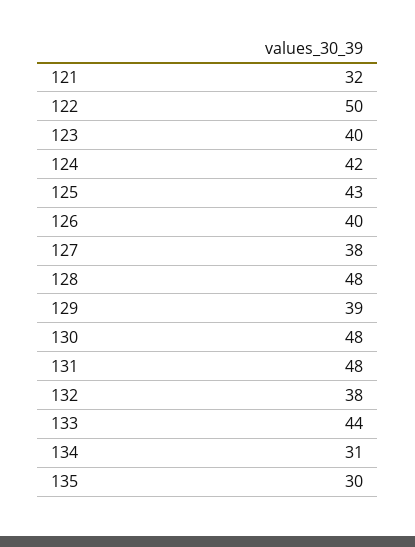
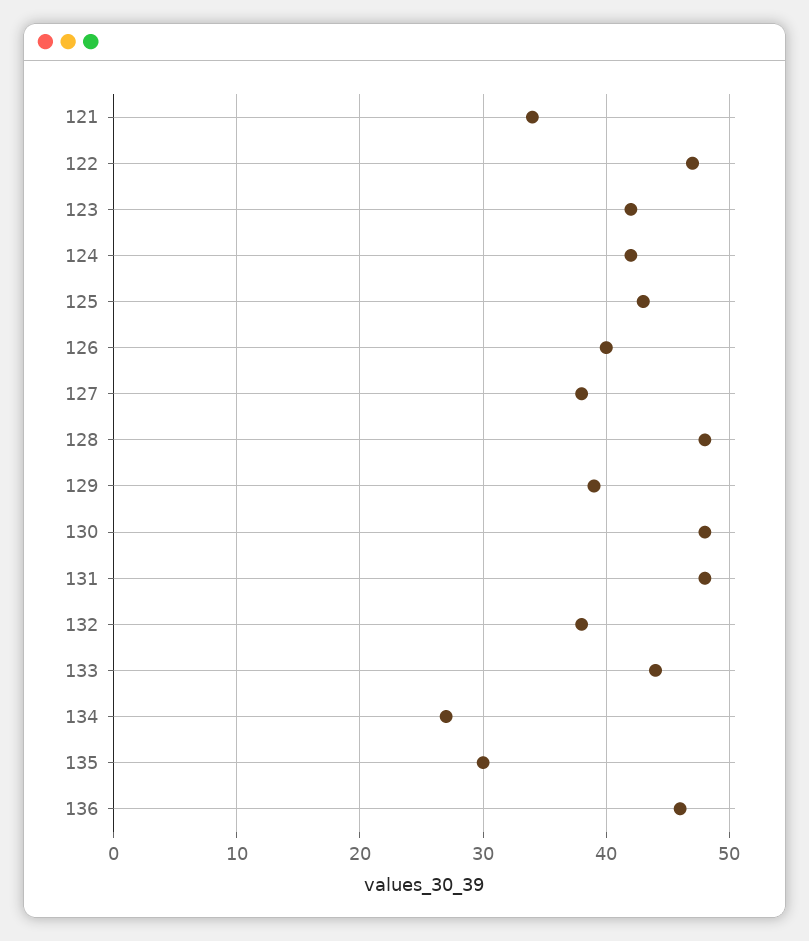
121: 32 -> 34
122: 50 -> 47
123: 40 -> 42
134: 31 -> 27
136: none -> 46

